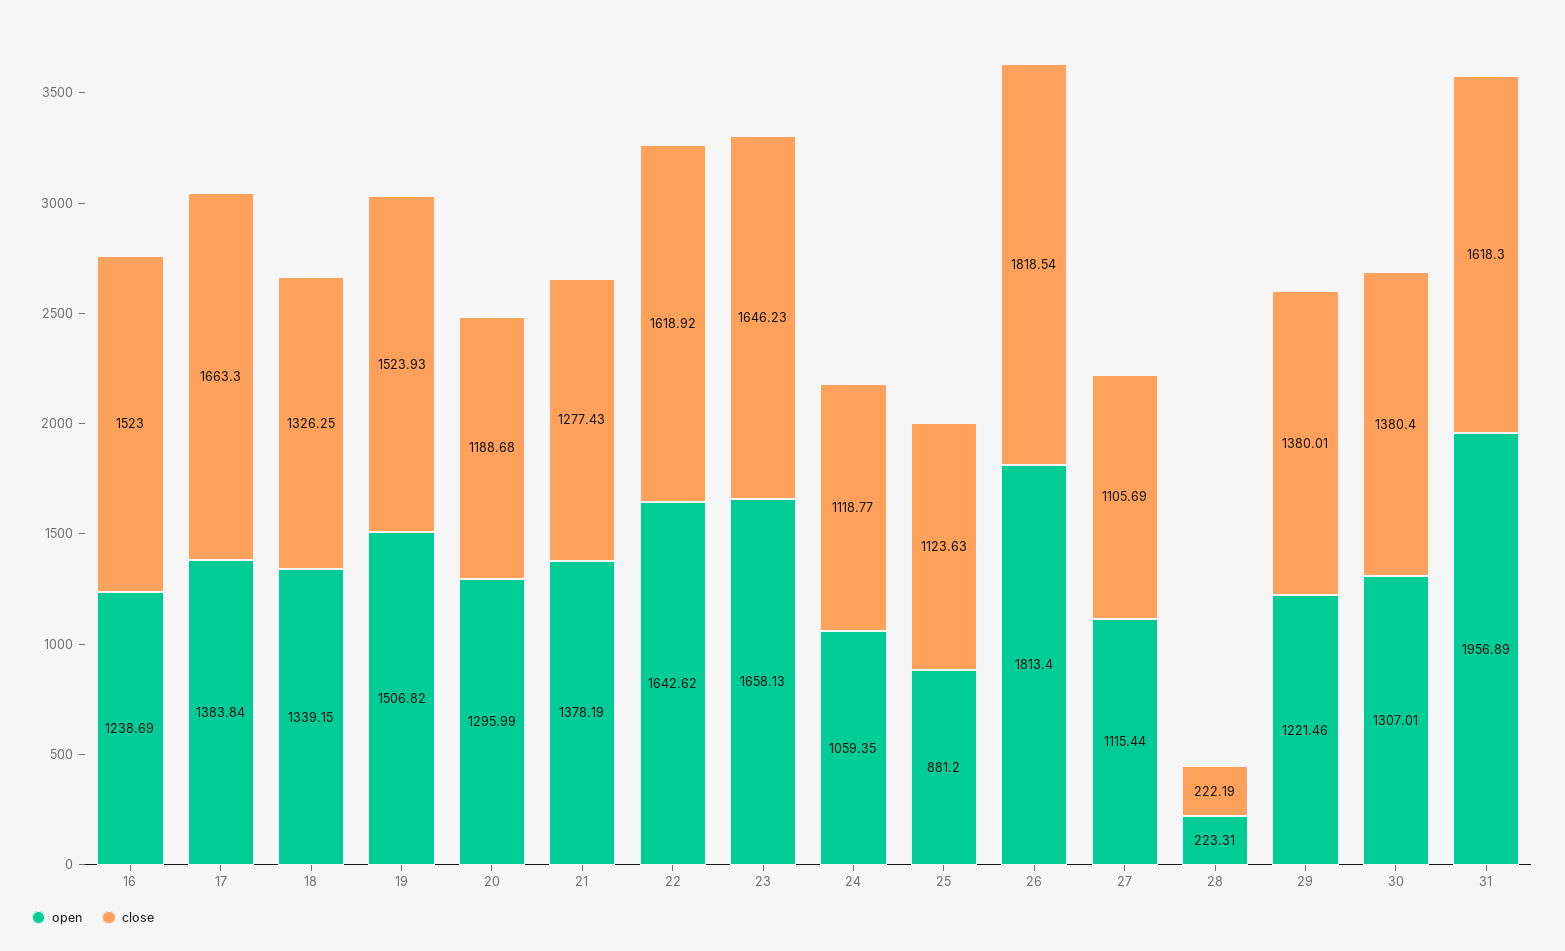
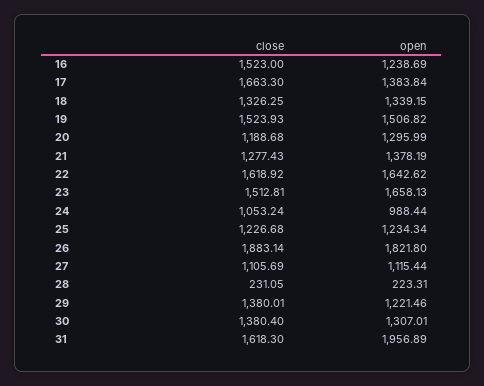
close, 23: 1646.23 -> 1512.81
open, 24: 1059.35 -> 988.44
close, 24: 1118.77 -> 1053.24
open, 25: 881.2 -> 1234.34
close, 25: 1123.63 -> 1226.68
open, 26: 1813.4 -> 1821.8
close, 26: 1818.54 -> 1883.14
close, 28: 222.19 -> 231.05

